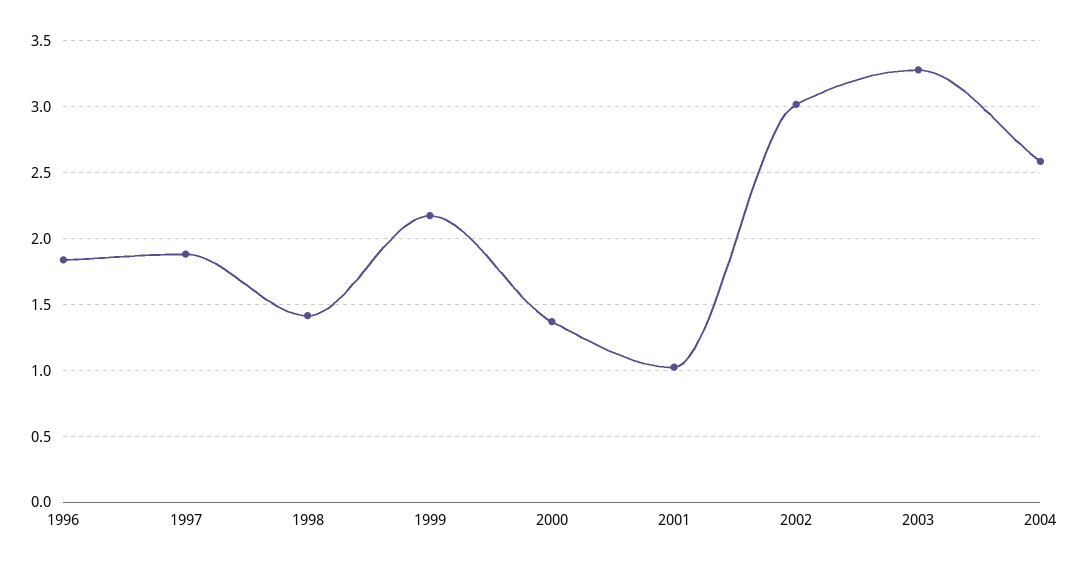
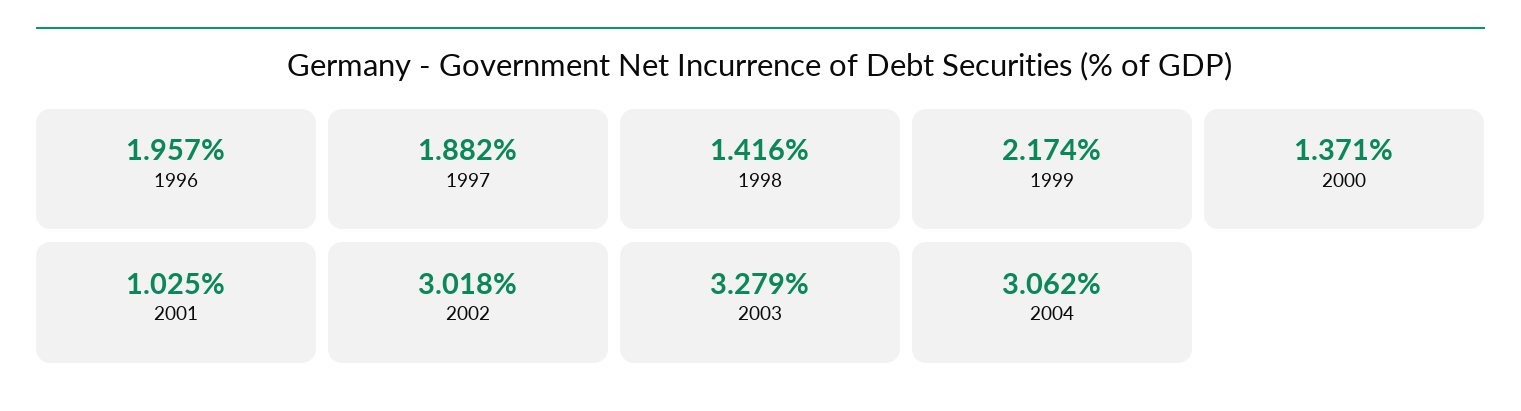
1996: 1.85 -> 1.957
2004: 2.6 -> 3.062

